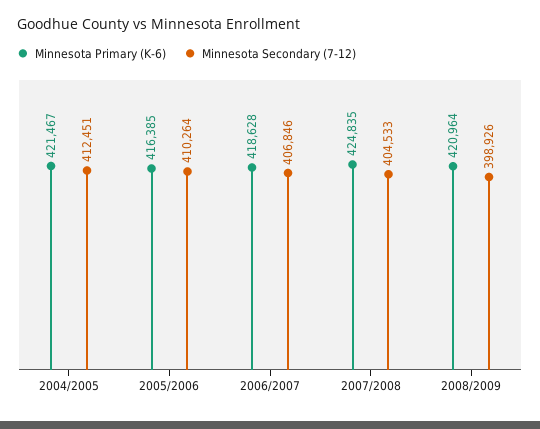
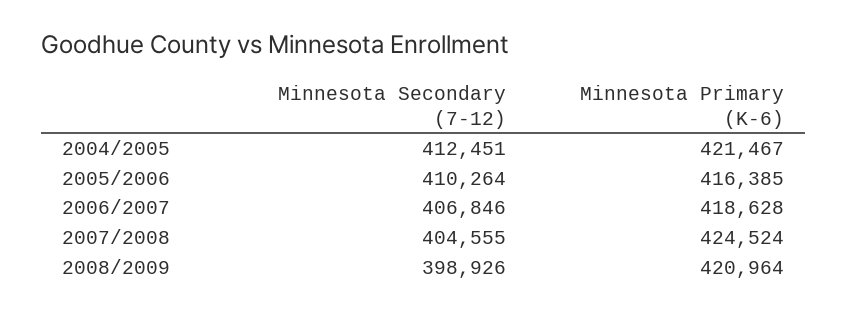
Minnesota Primary (K-6), 2007/2008: 424835 -> 424524
Minnesota Secondary (7-12), 2007/2008: 404533 -> 404555

